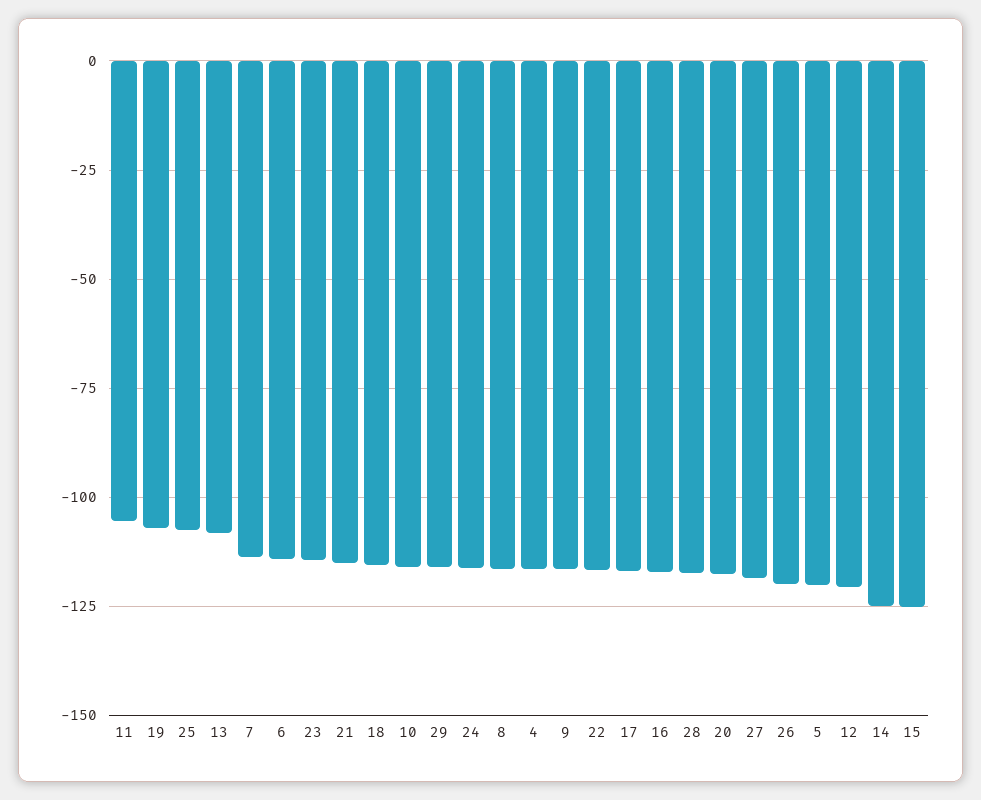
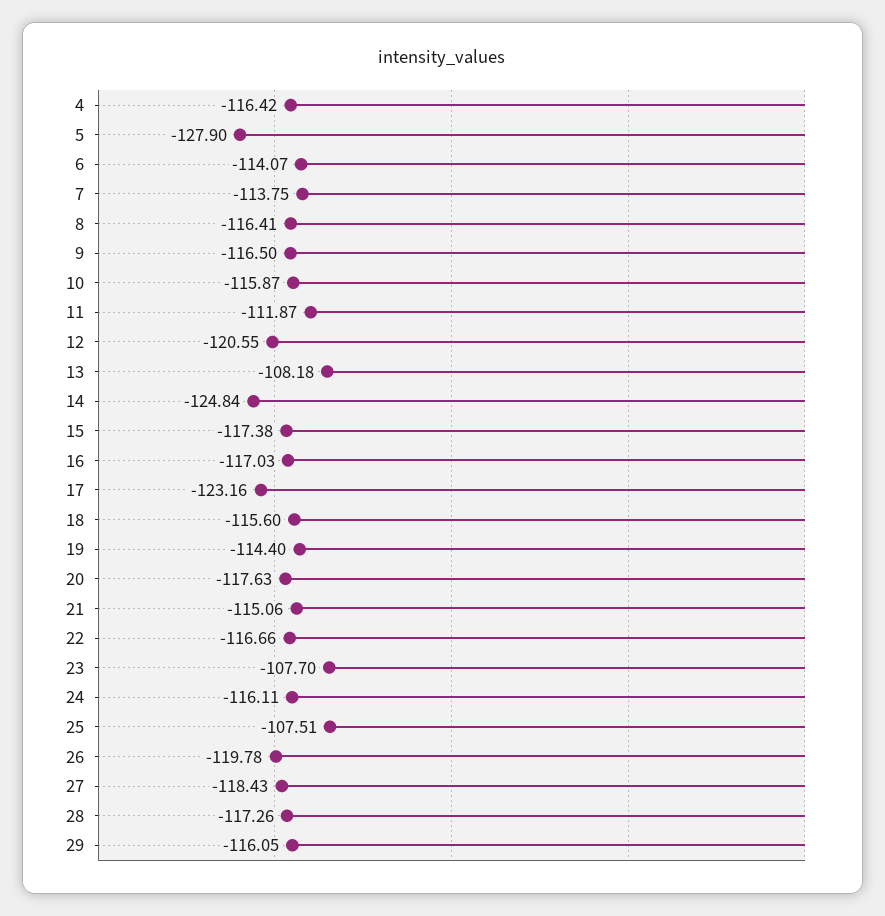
11: -105 -> -111.87
19: -107.5 -> -114.4
23: -115 -> -107.7
17: -117.5 -> -123.16
5: -120 -> -127.9
15: -125 -> -117.38

